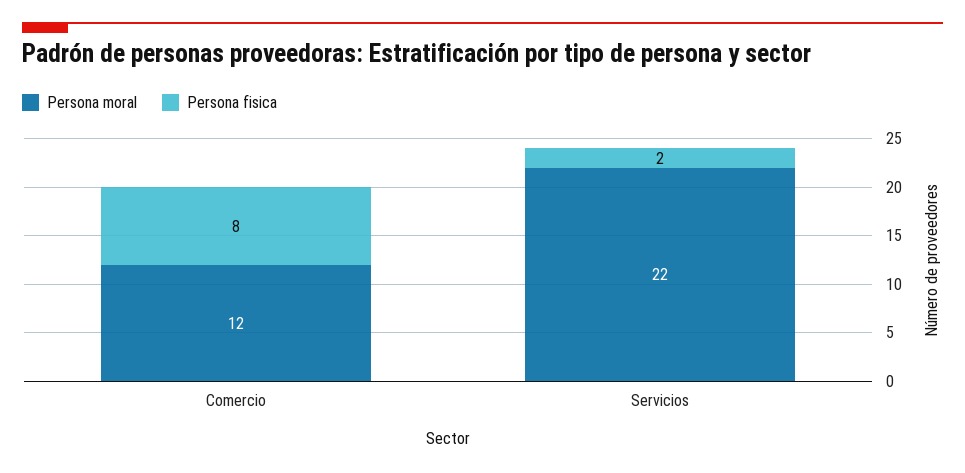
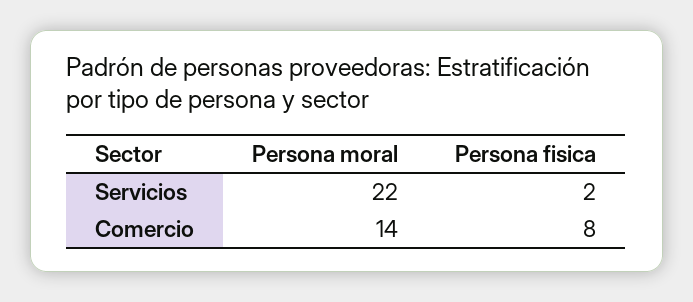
Persona moral, Comercio: 12 -> 14

